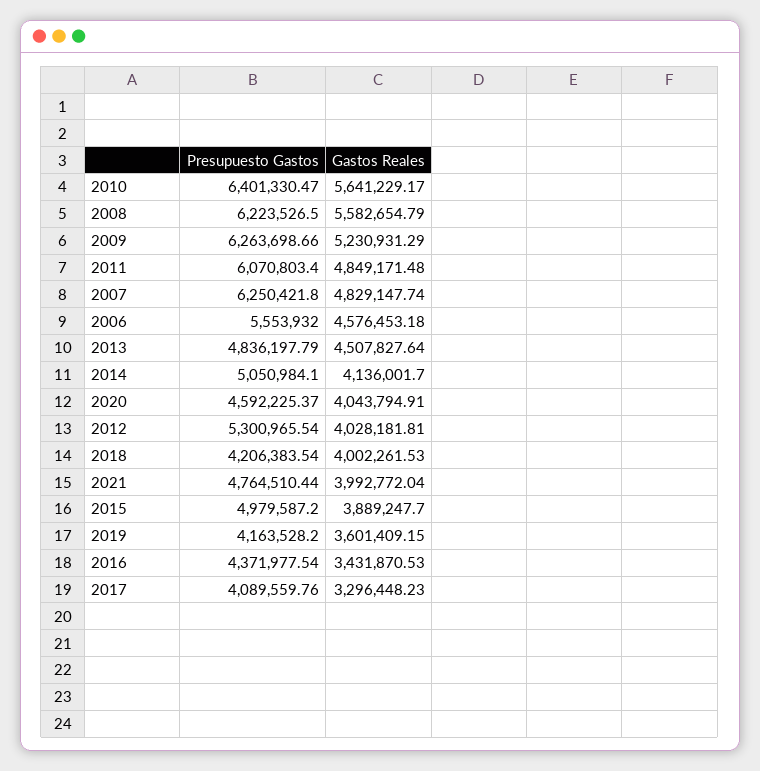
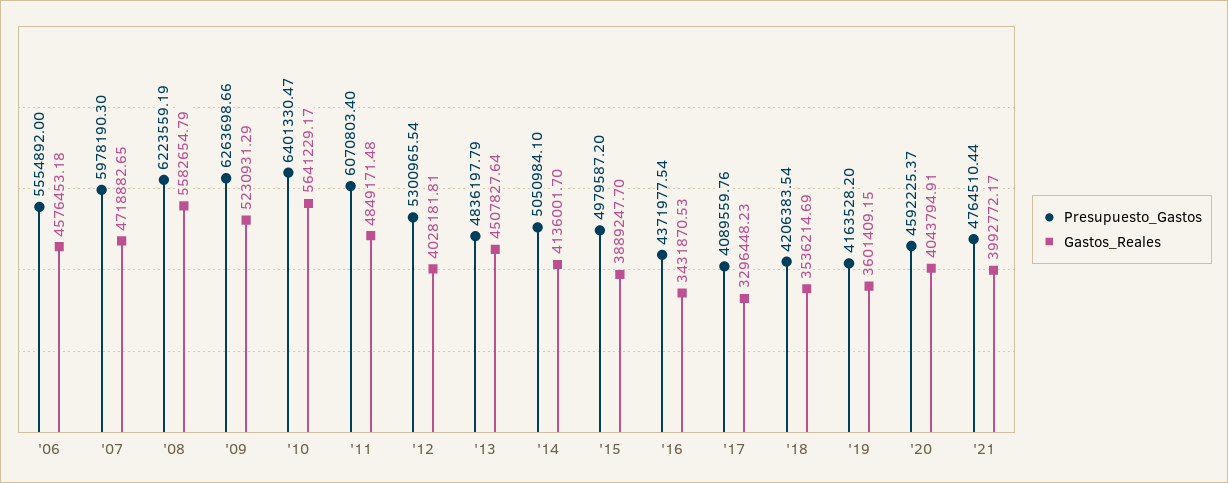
Presupuesto Gastos, 2008: 6223526.5 -> 6223559.19
Presupuesto Gastos, 2007: 6250421.8 -> 5978190.3
Gastos Reales, 2007: 4829147.74 -> 4718882.65
Presupuesto Gastos, 2006: 5553932 -> 5554892
Gastos Reales, 2018: 4002261.53 -> 3536214.69
Gastos Reales, 2021: 3992772.04 -> 3992772.17

